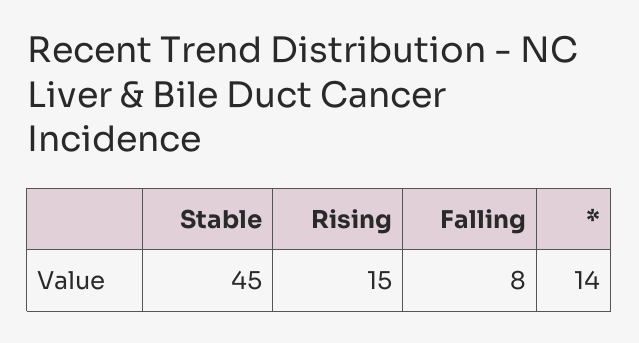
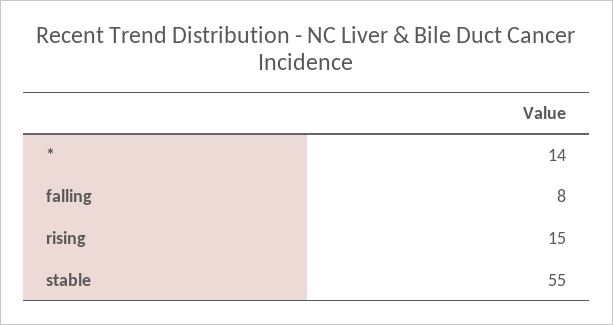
Stable: 45 -> 55

